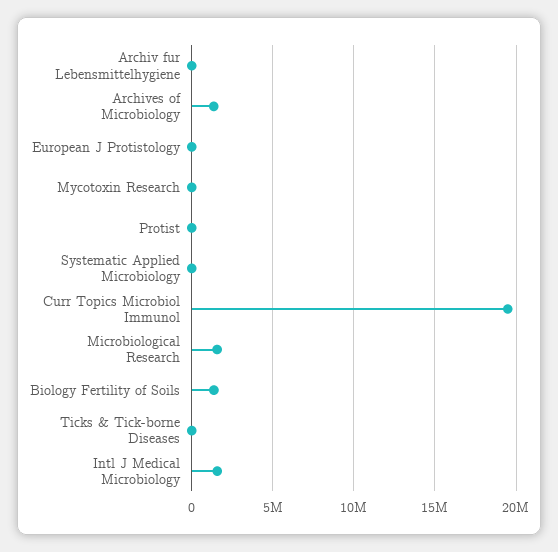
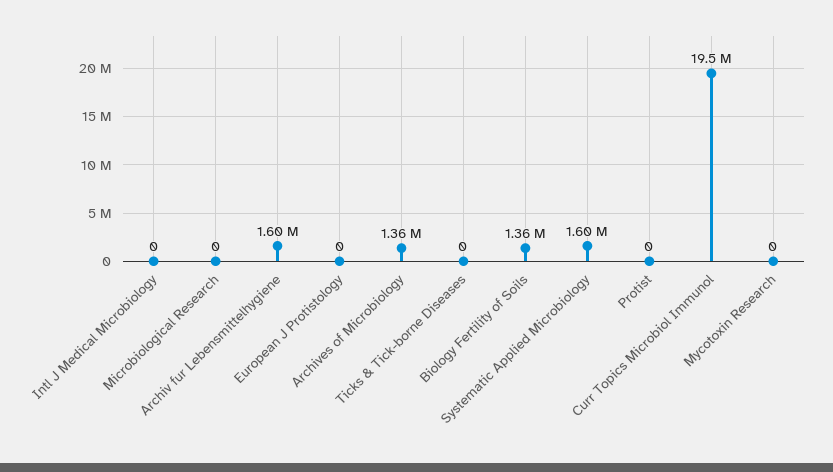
Archiv fur Lebensmittelhygiene: 0 -> 1600000
Systematic Applied Microbiology: 0 -> 1600000
Microbiological Research: 1500000 -> 0
Intl J Medical Microbiology: 1500000 -> 0

